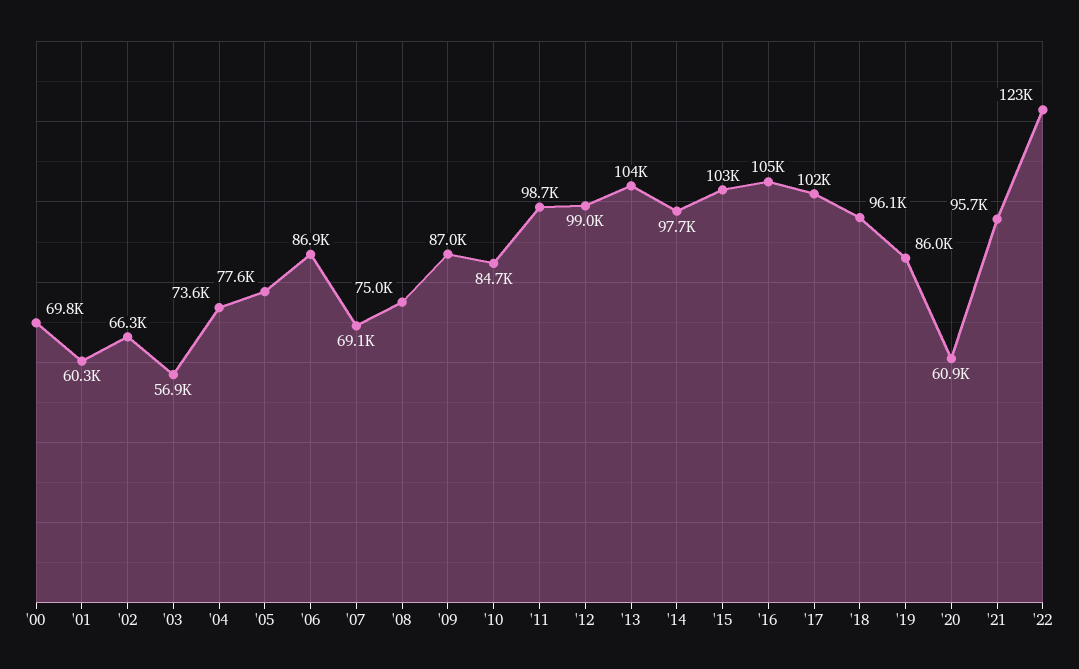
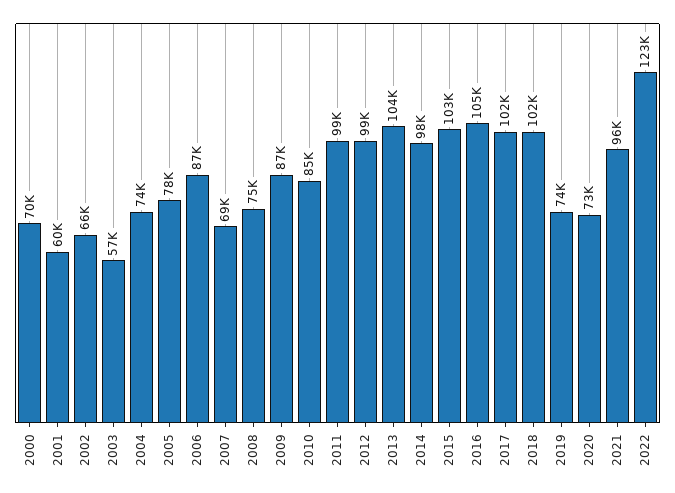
'18: 96100 -> 102000
'19: 86000 -> 74000
'20: 60900 -> 73000

